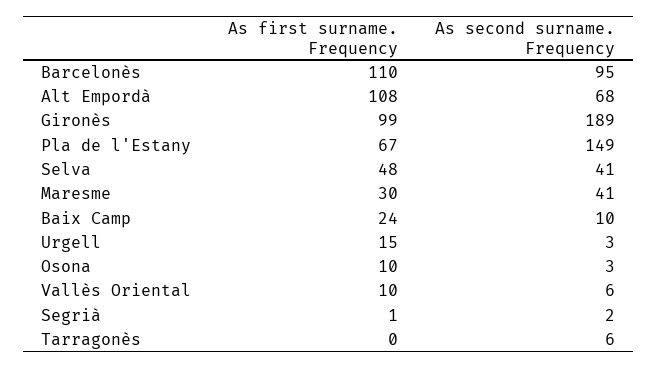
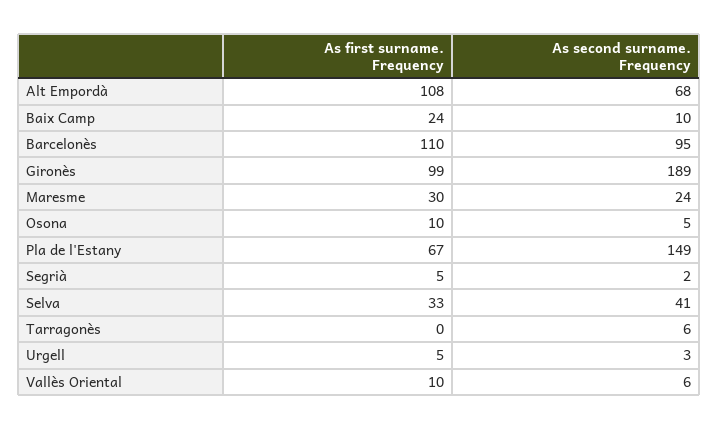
As first surname. Frequency, Selva: 48 -> 33
As second surname. Frequency, Maresme: 41 -> 24
As first surname. Frequency, Urgell: 15 -> 5
As second surname. Frequency, Osona: 3 -> 5
As first surname. Frequency, Segrià: 1 -> 5

